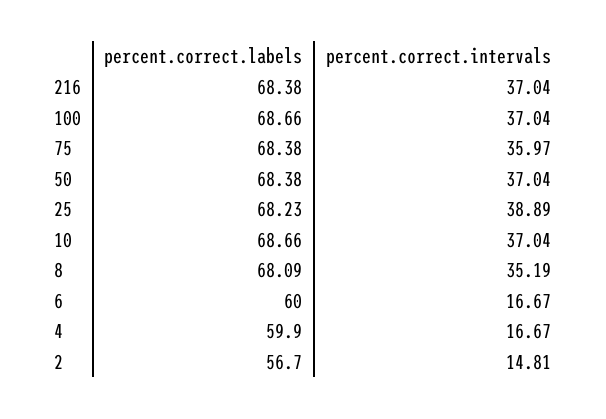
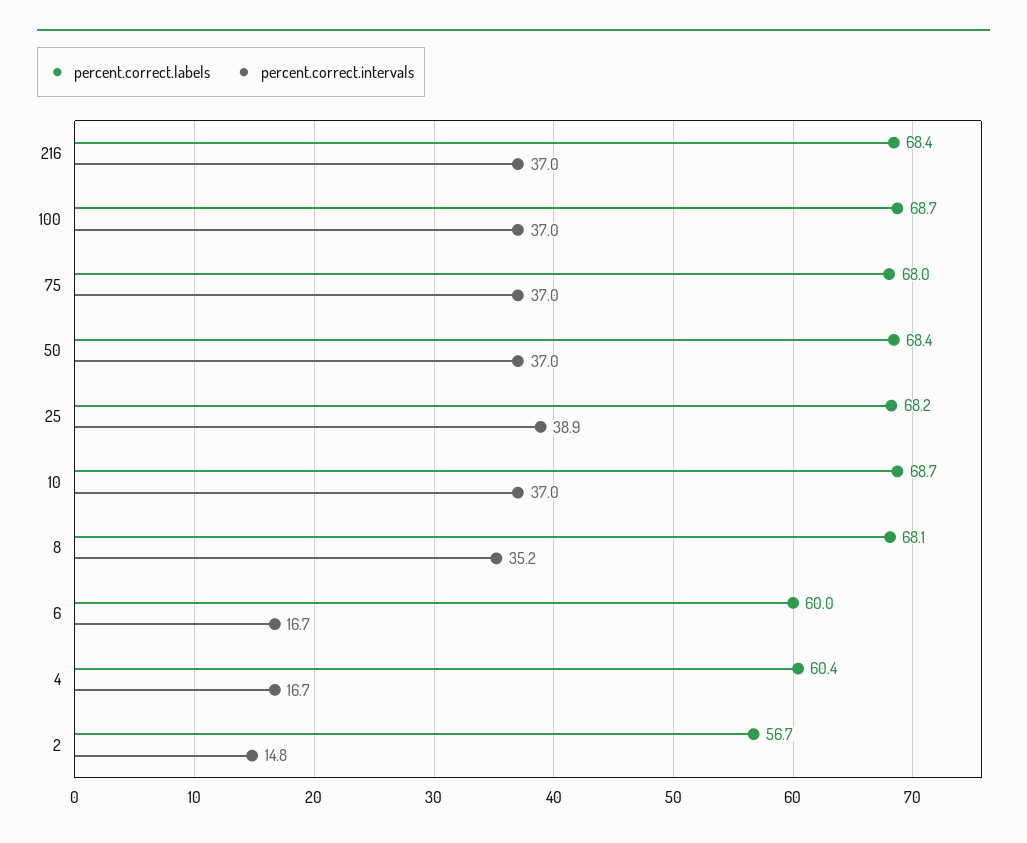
percent.correct.labels, 75: 68.38 -> 68
percent.correct.intervals, 75: 35.97 -> 37
percent.correct.labels, 4: 59.9 -> 60.4

